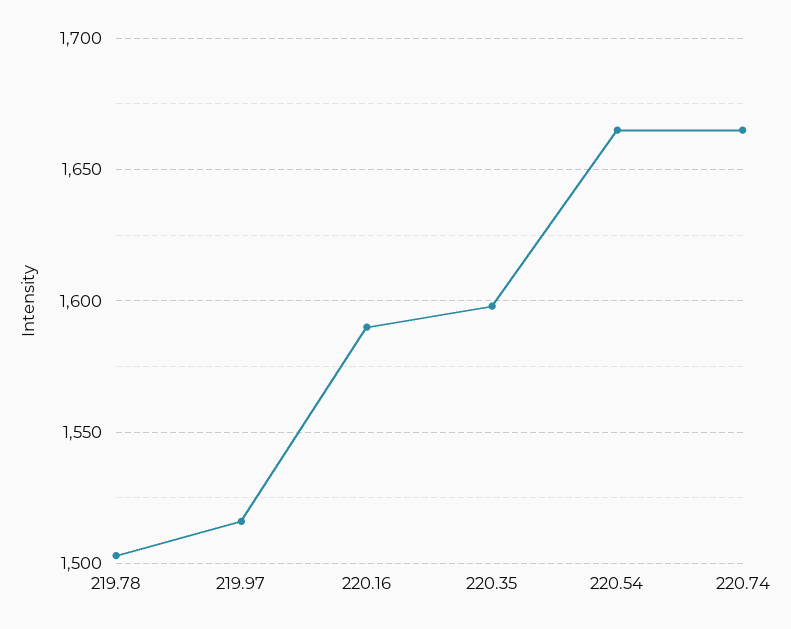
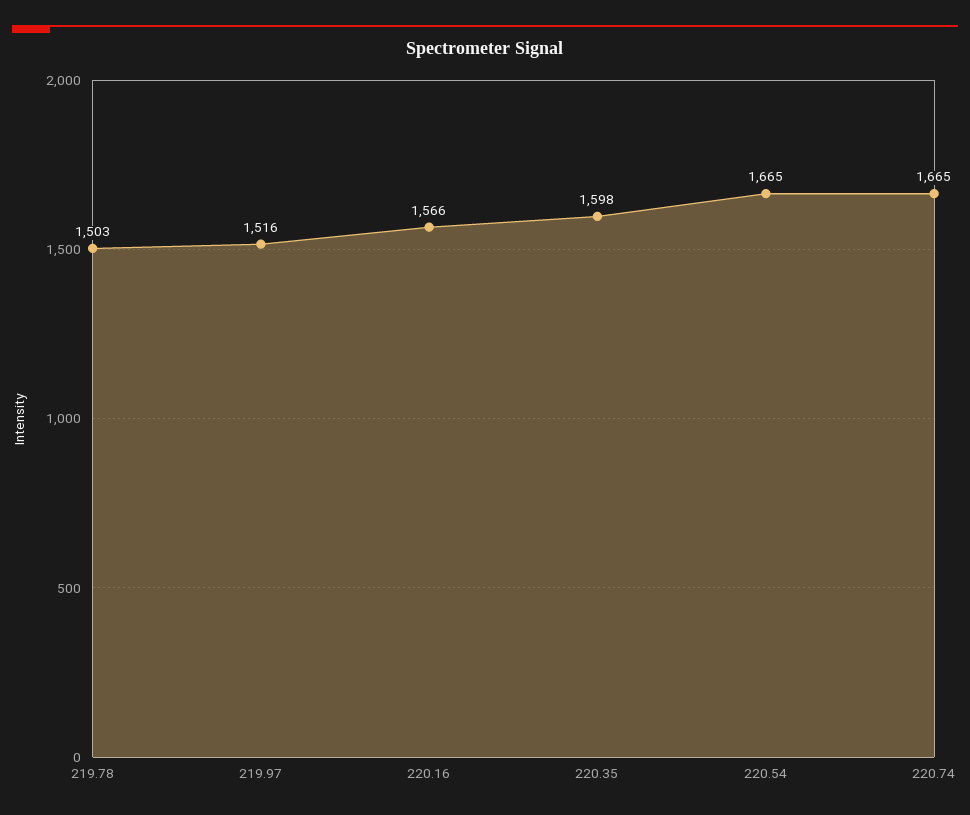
220.16: 1590 -> 1566

